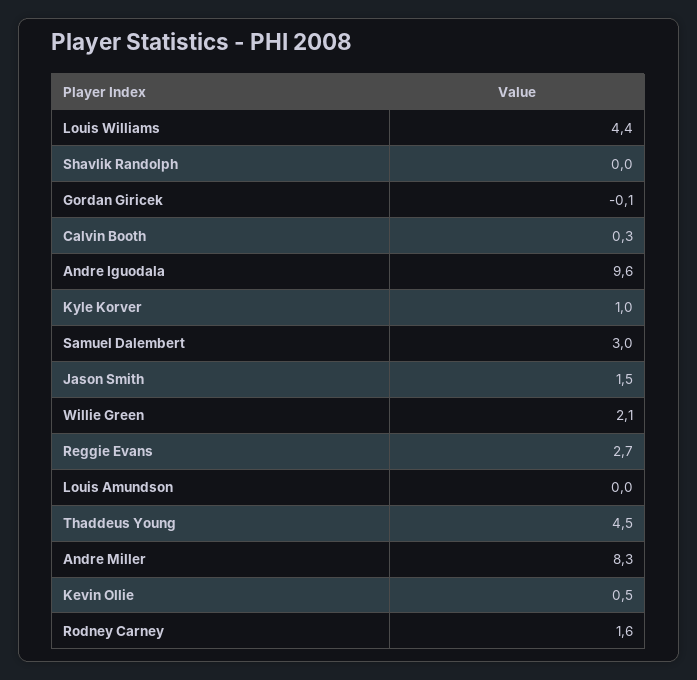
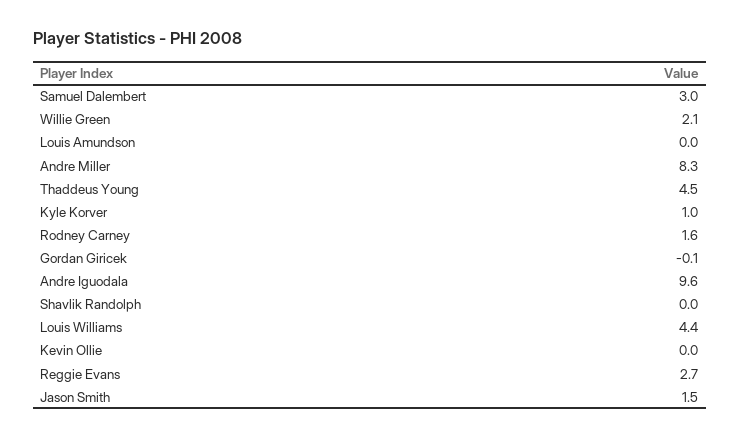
Calvin Booth: 0.3 -> none
Kevin Ollie: 0.5 -> 0

